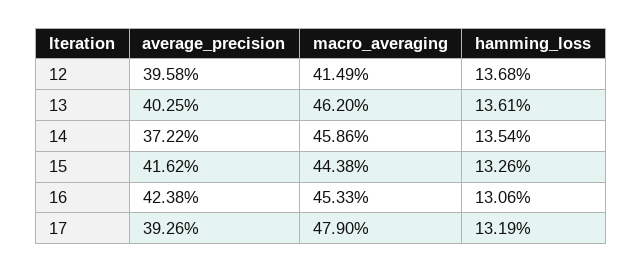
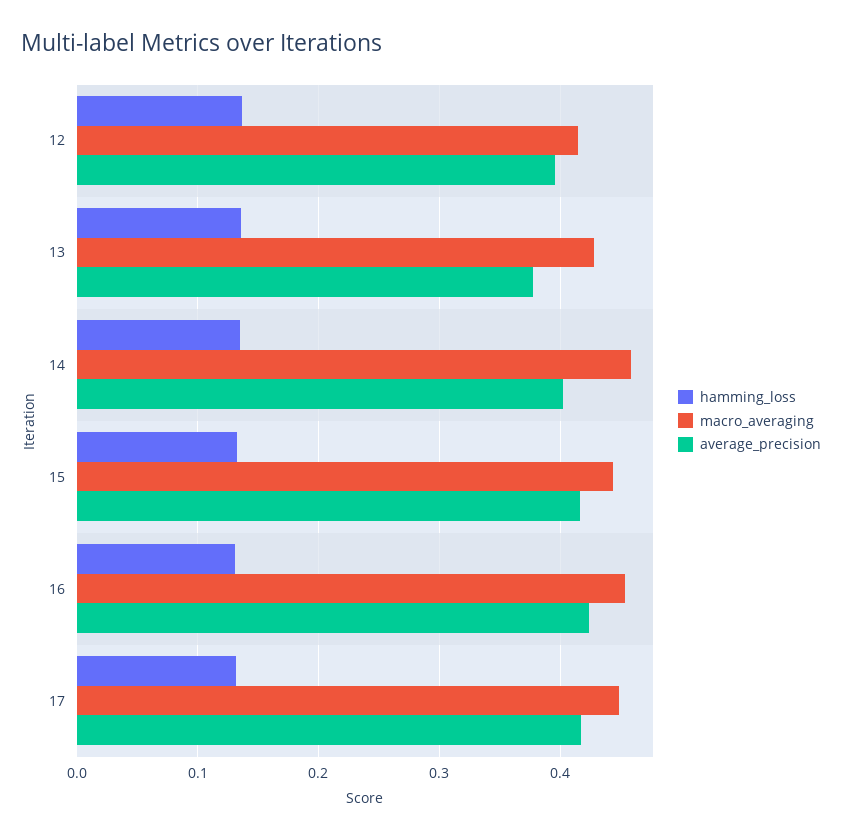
average_precision, 13: 0.4025 -> 0.38
macro_averaging, 13: 0.462 -> 0.43
average_precision, 14: 0.3722 -> 0.4
average_precision, 17: 0.3926 -> 0.42
macro_averaging, 17: 0.479 -> 0.45

